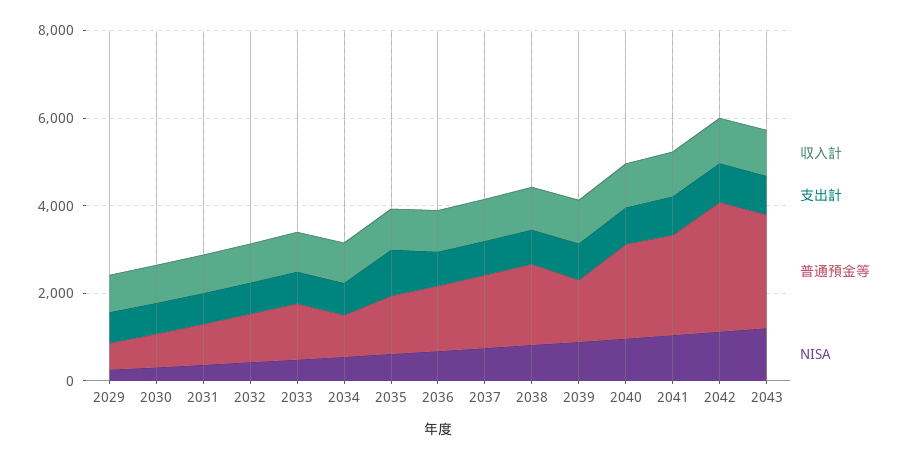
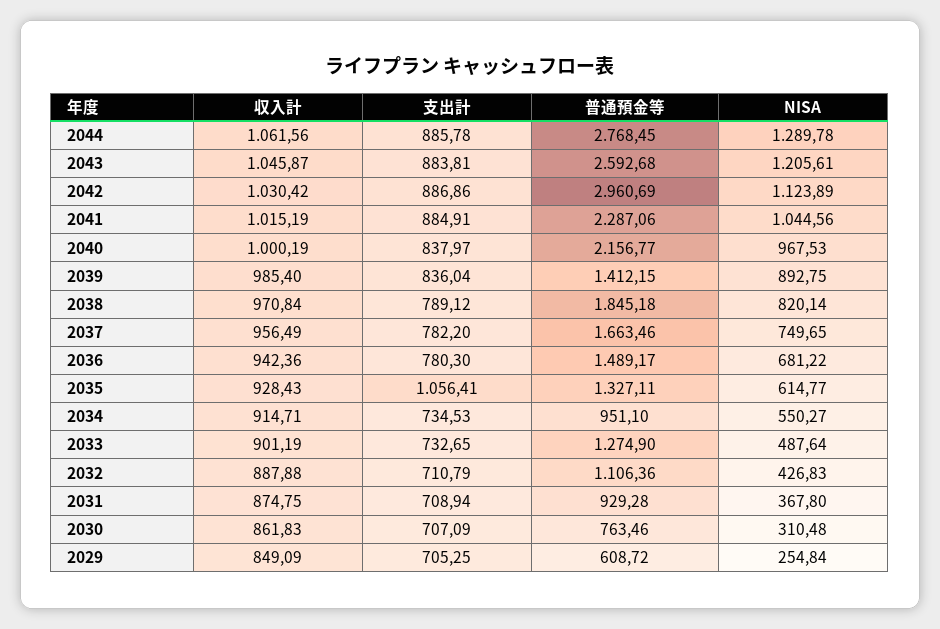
収入計, 2044: none -> 1061.56
支出計, 2044: none -> 885.78
普通預金等, 2044: none -> 2768.45
NISA, 2044: none -> 1289.78

